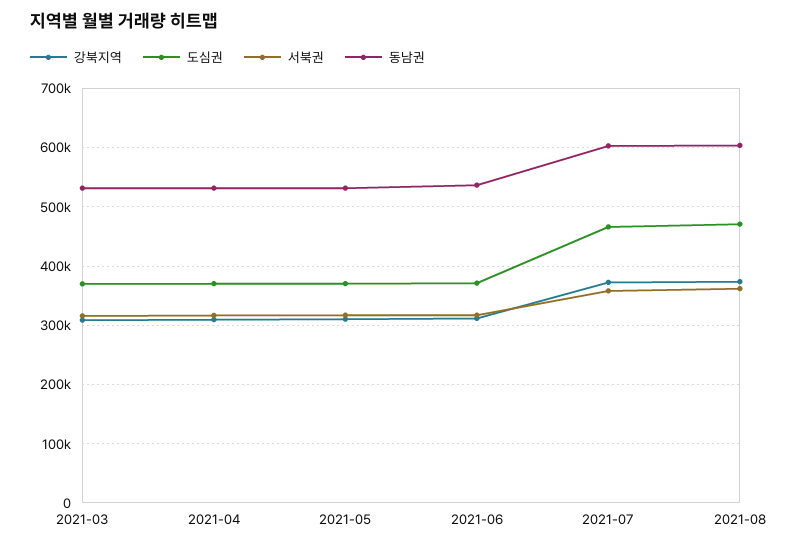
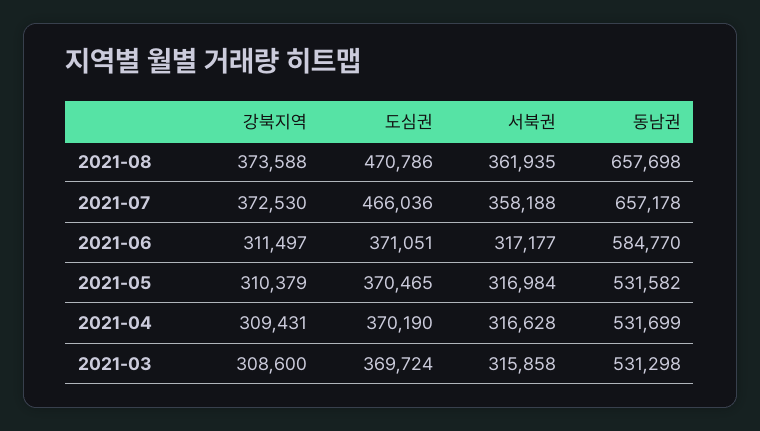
동남권, 2021-06: 540000 -> 584770
동남권, 2021-07: 600000 -> 657178
동남권, 2021-08: 600000 -> 657698

